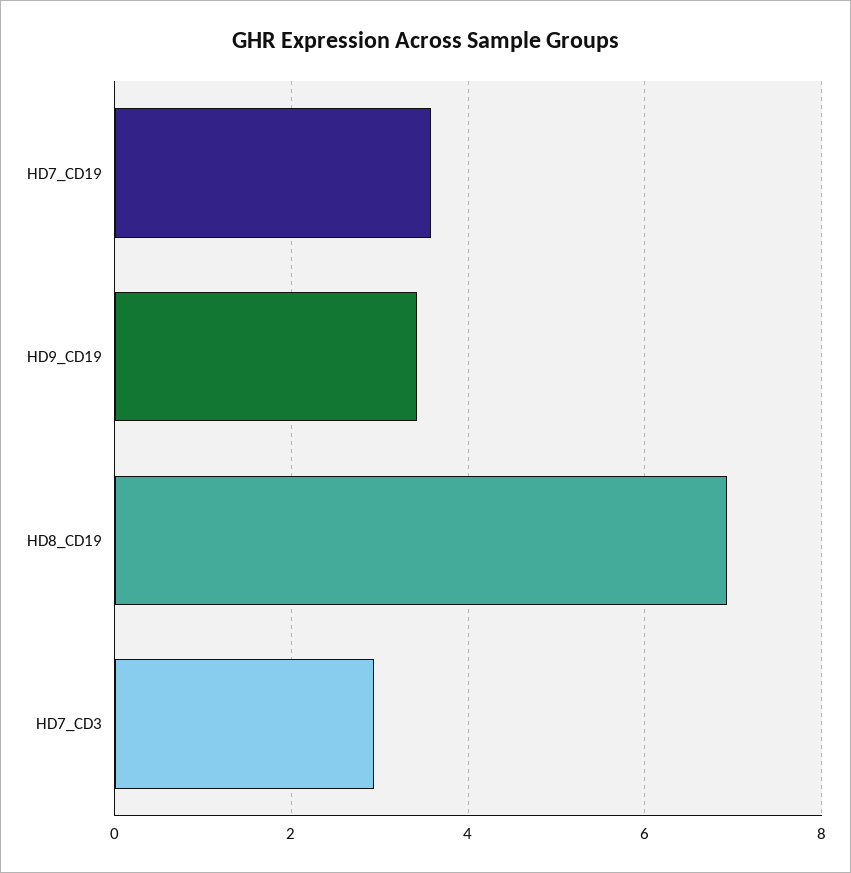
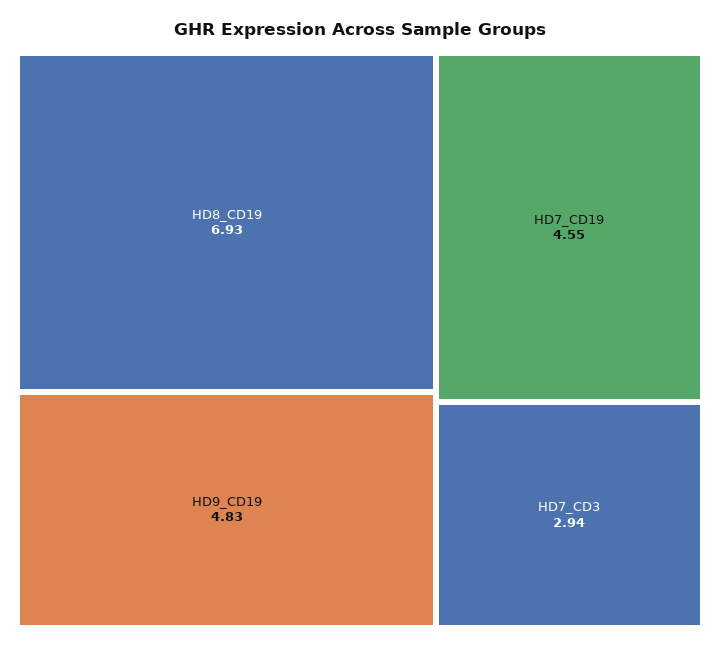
HD7_CD19: 3.6 -> 4.55
HD9_CD19: 3.4 -> 4.83

